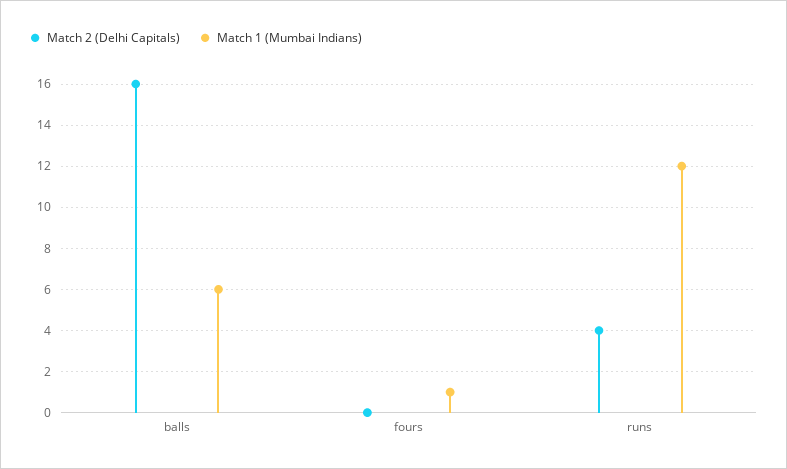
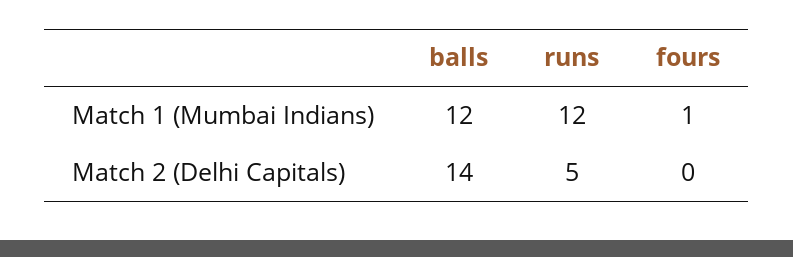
Match 2 (Delhi Capitals), balls: 16 -> 14
Match 1 (Mumbai Indians), balls: 6 -> 12
Match 2 (Delhi Capitals), runs: 4 -> 5

